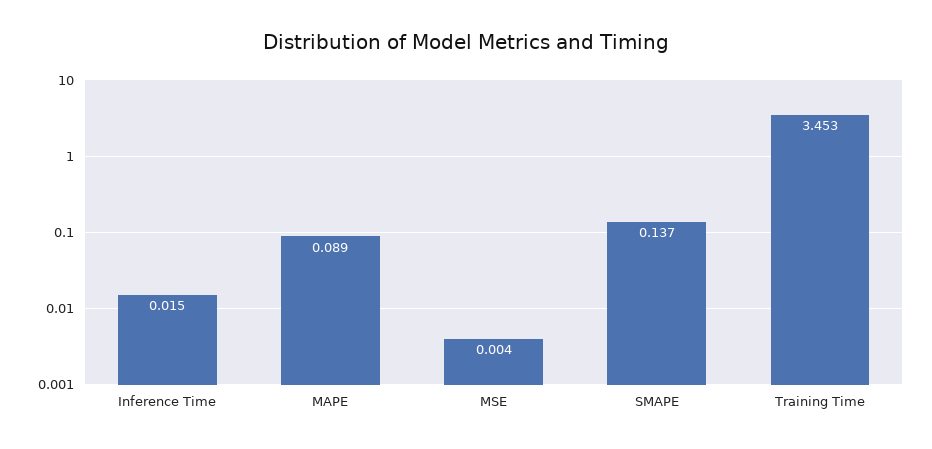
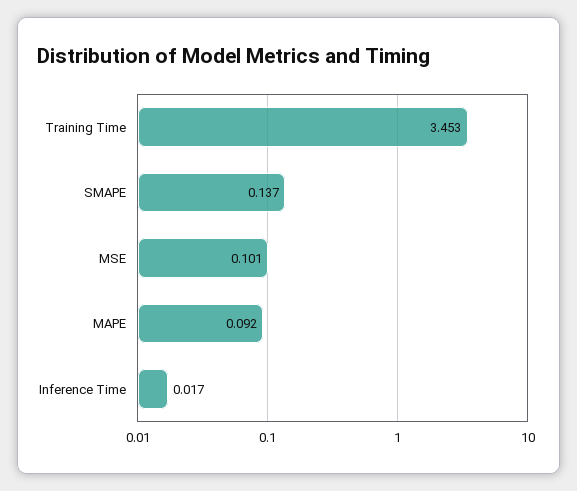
Inference Time: 0.015 -> 0.017
MAPE: 0.089 -> 0.092
MSE: 0.004 -> 0.101

